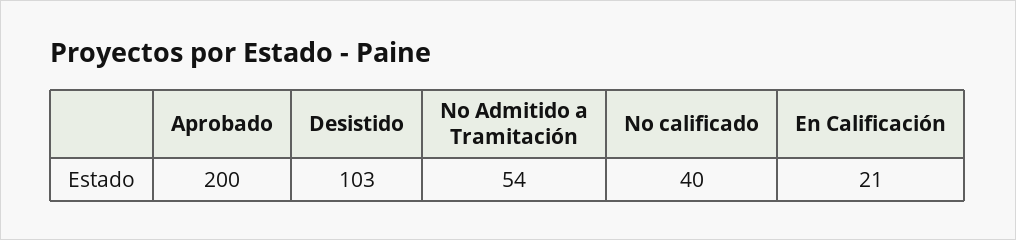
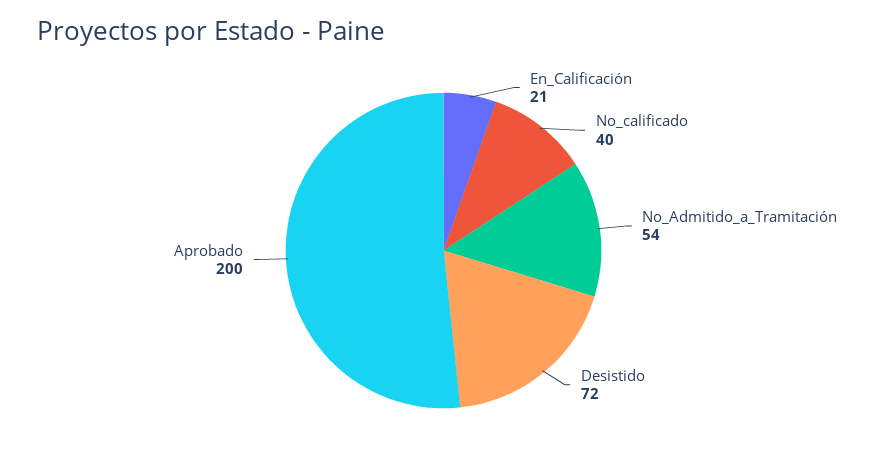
Desistido: 103 -> 72

